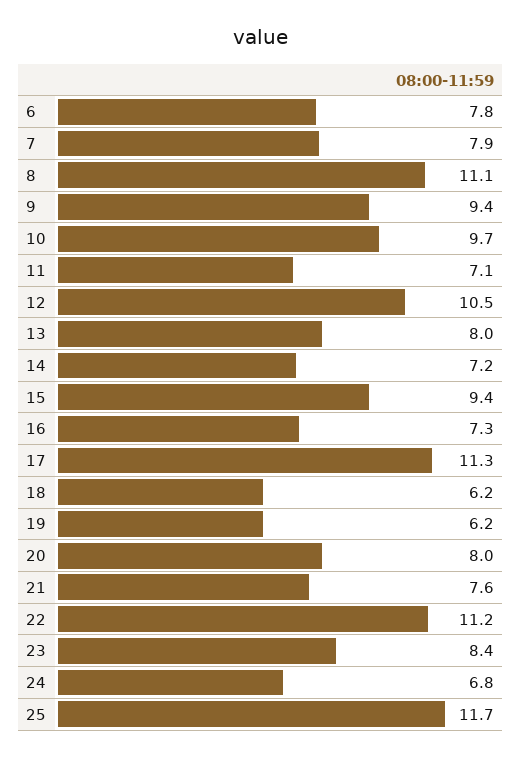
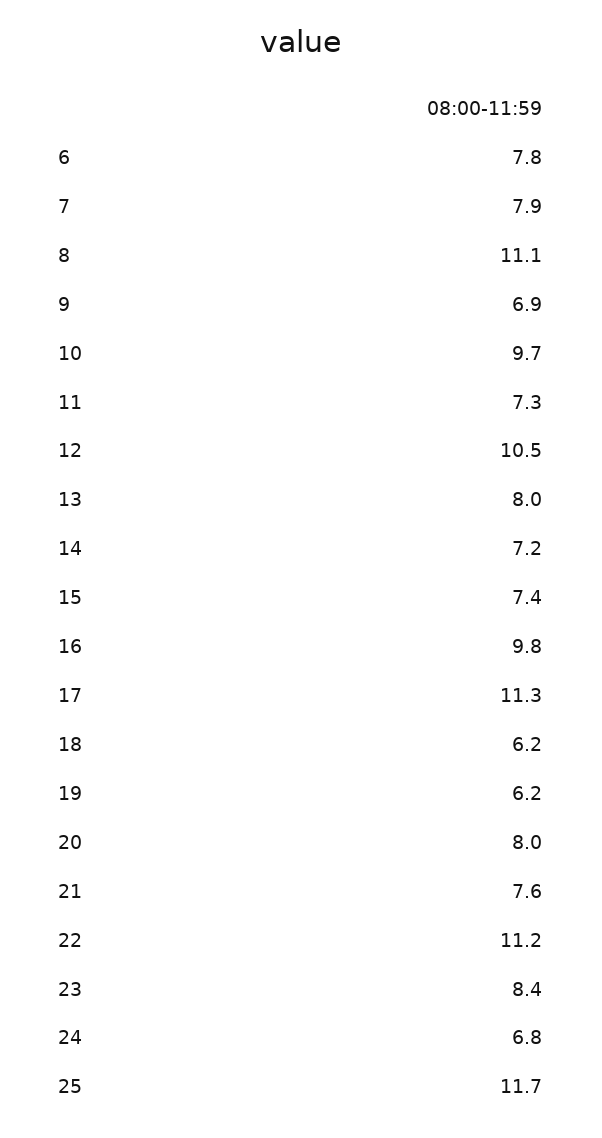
9: 9.4 -> 6.9
11: 7.1 -> 7.3
15: 9.4 -> 7.4
16: 7.3 -> 9.8

